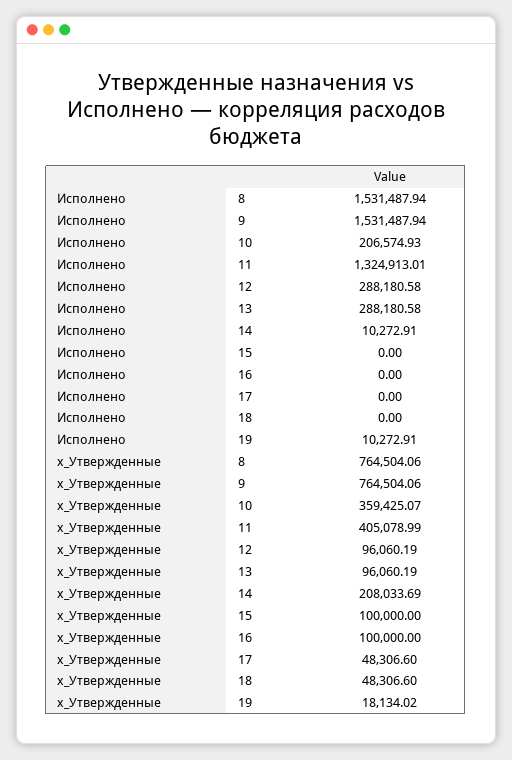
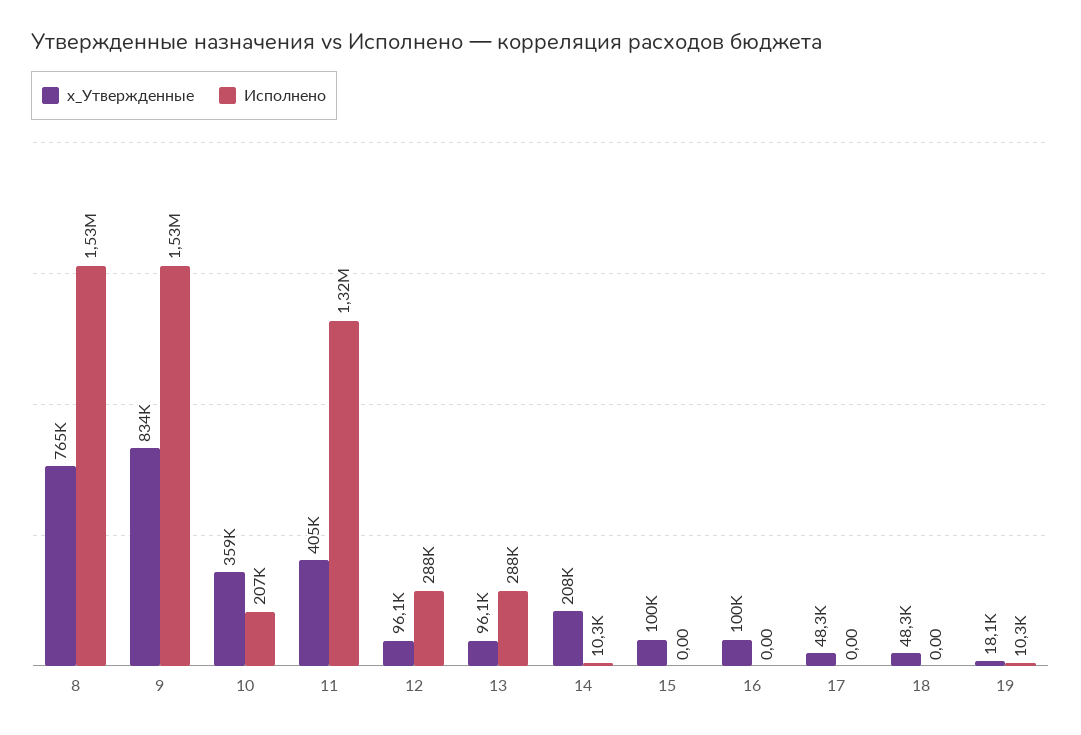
x_Утвержденные, 9: 764504.06 -> 834000

